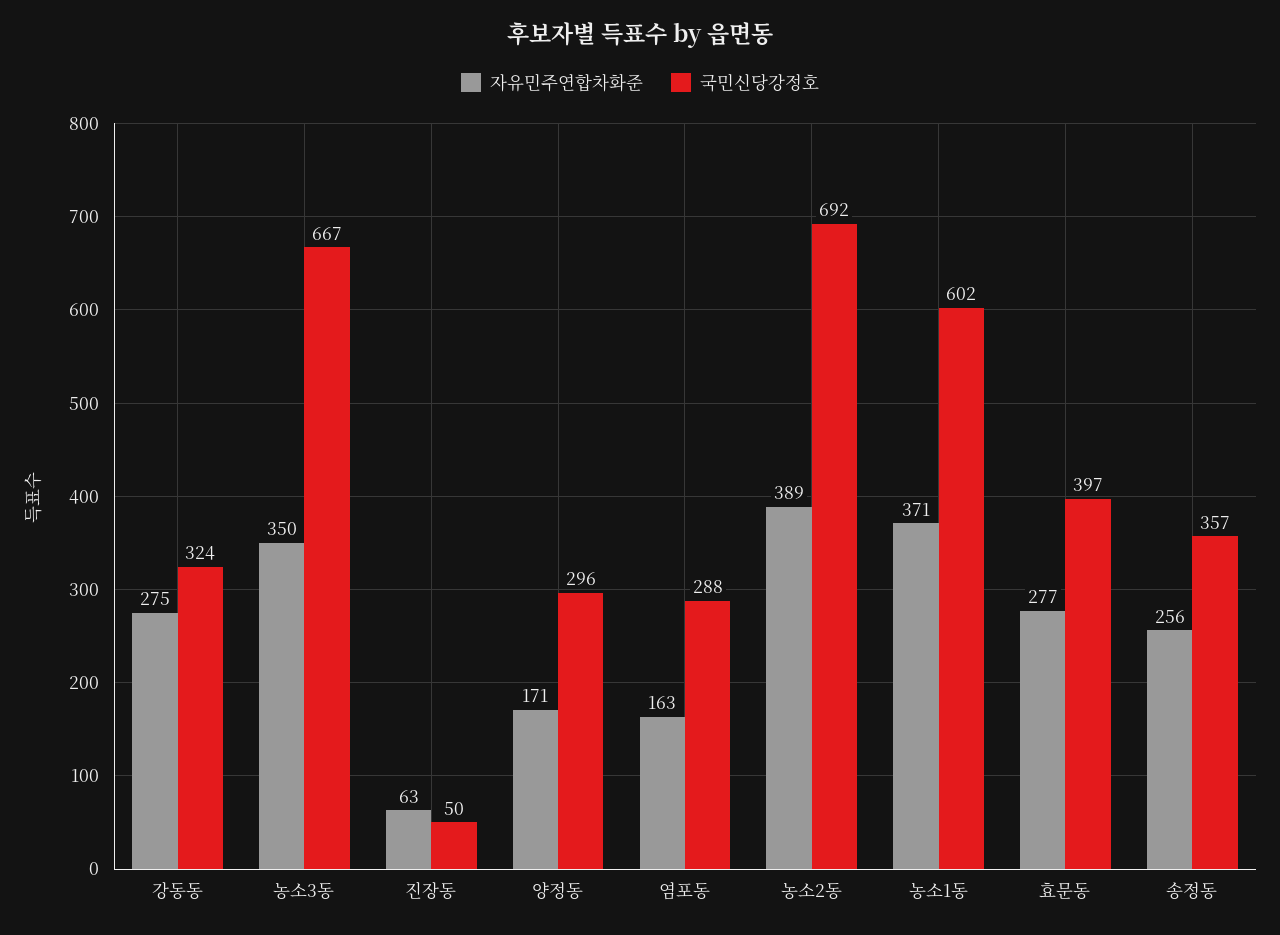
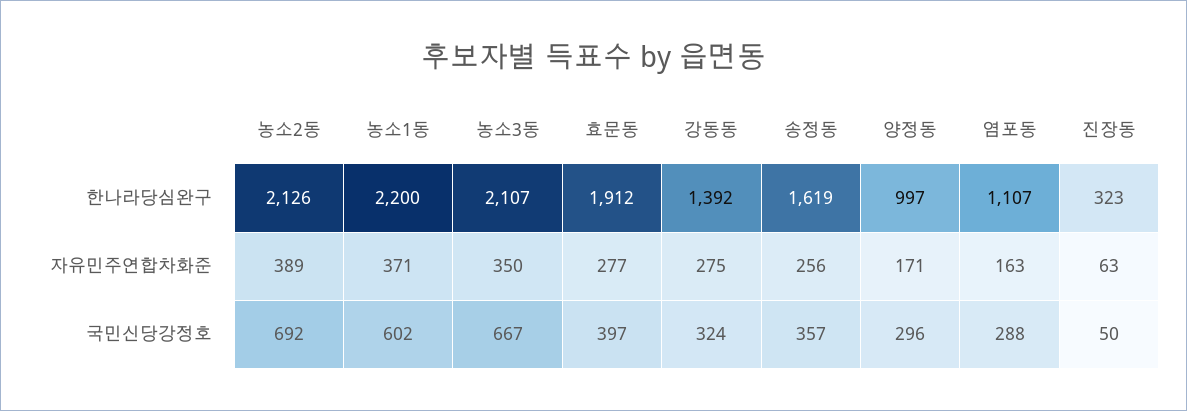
한나라당심완구, 농소2동: none -> 2126
한나라당심완구, 농소1동: none -> 2200
한나라당심완구, 농소3동: none -> 2107
한나라당심완구, 효문동: none -> 1912
한나라당심완구, 강동동: none -> 1392
한나라당심완구, 송정동: none -> 1619
한나라당심완구, 양정동: none -> 997
한나라당심완구, 염포동: none -> 1107
한나라당심완구, 진장동: none -> 323

